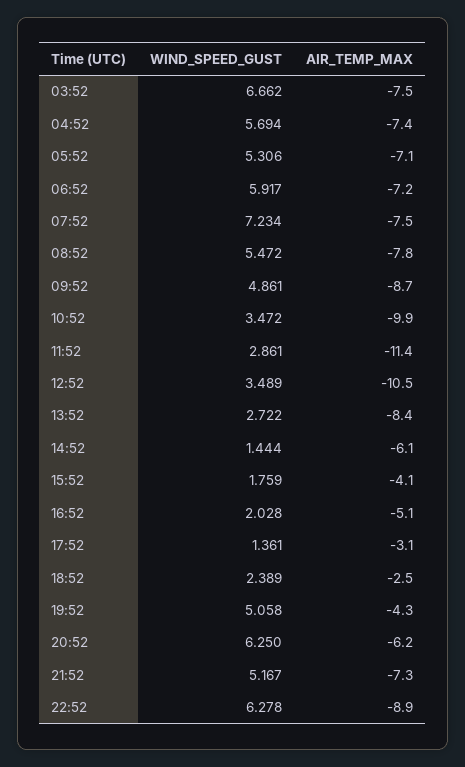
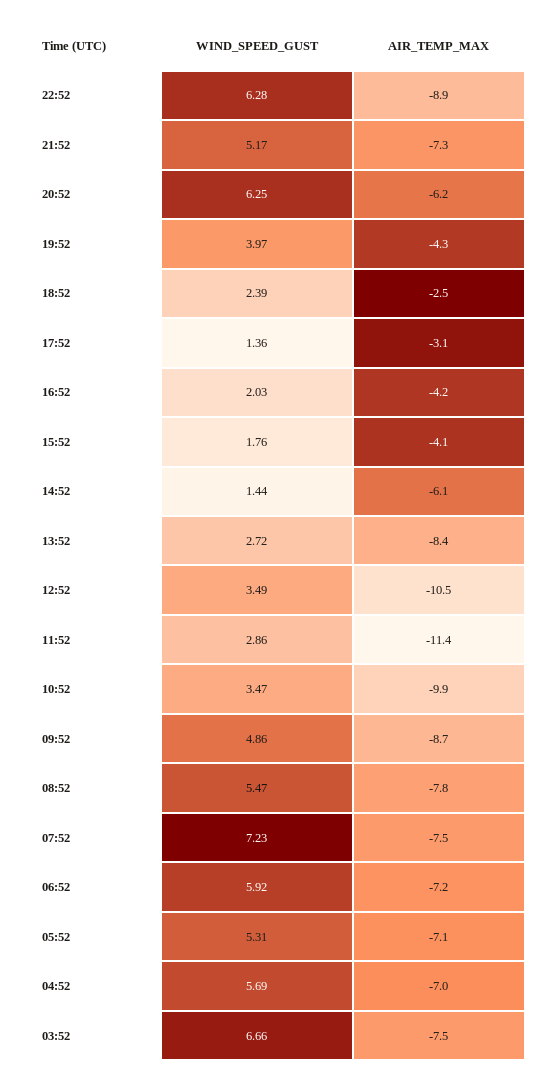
AIR_TEMP_MAX, 04:52: -7.4 -> -7
AIR_TEMP_MAX, 16:52: -5.1 -> -4.2
WIND_SPEED_GUST, 19:52: 5.058 -> 3.97

